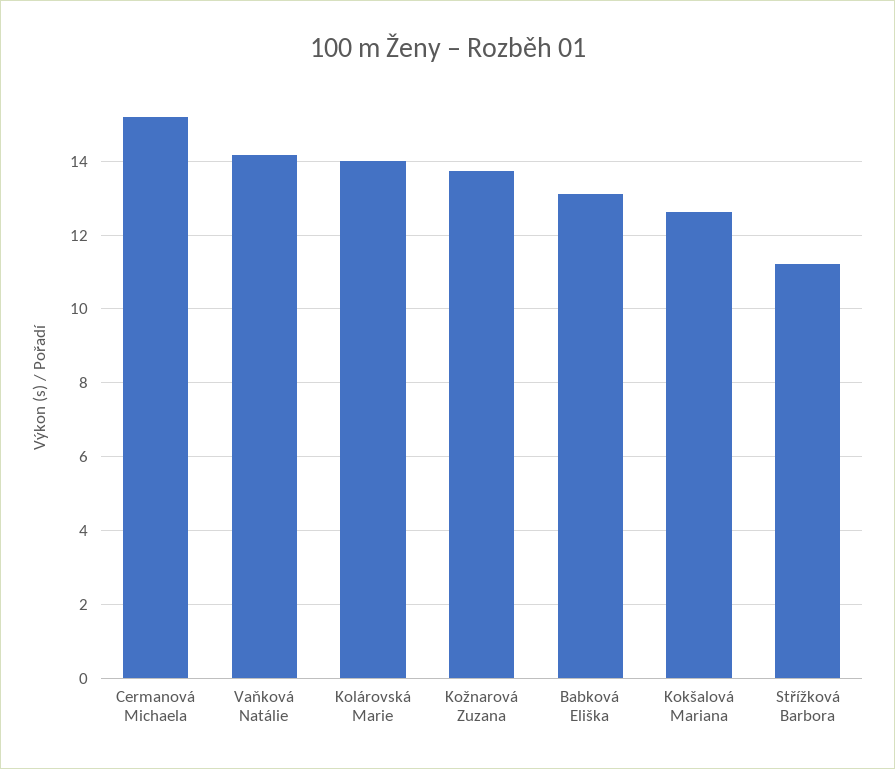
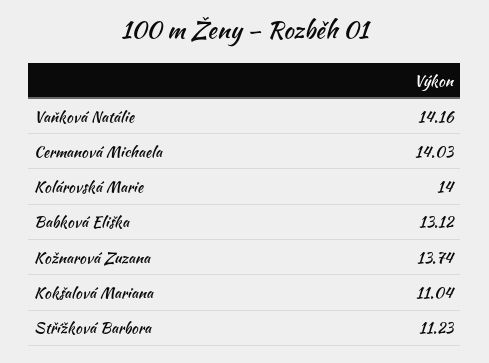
Cermanová Michaela: 15.2 -> 14.03
Kokšalová Mariana: 12.6 -> 11.04

